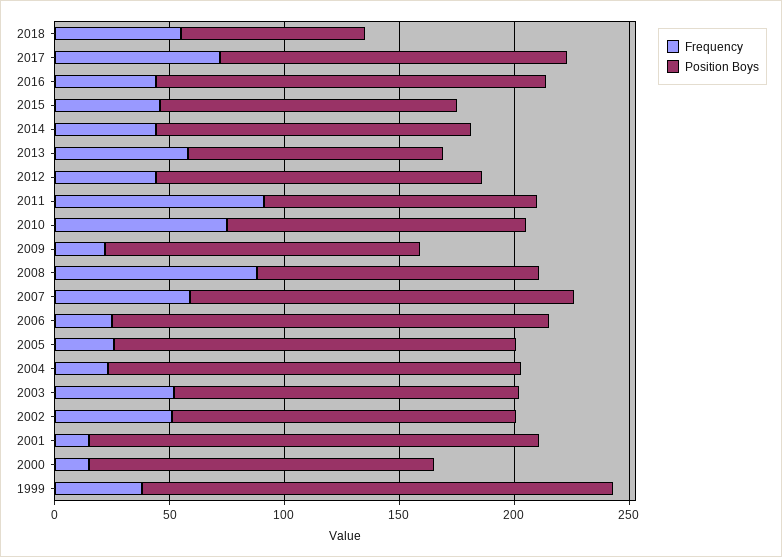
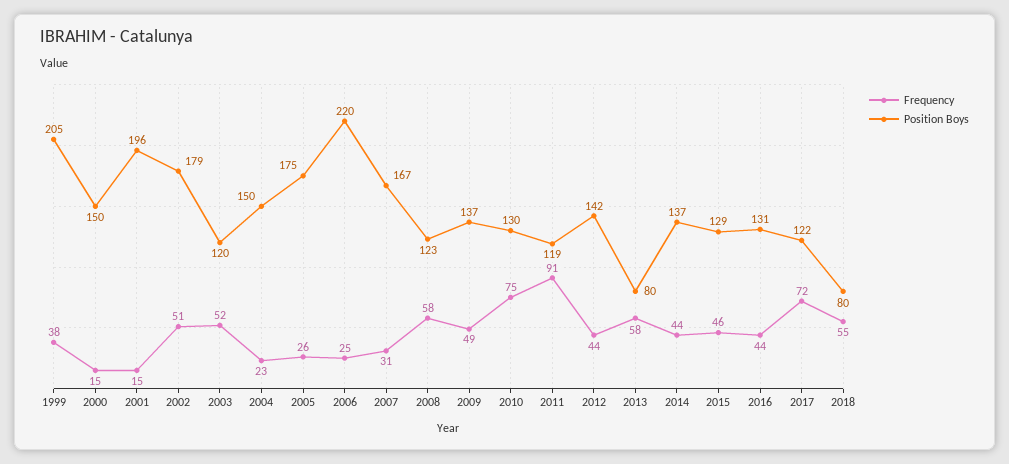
Position Boys, 2017: 150 -> 122
Position Boys, 2016: 170 -> 131
Position Boys, 2013: 110 -> 80
Frequency, 2009: 20 -> 49
Frequency, 2008: 90 -> 58
Frequency, 2007: 60 -> 31
Position Boys, 2006: 190 -> 220
Position Boys, 2004: 180 -> 150
Position Boys, 2003: 150 -> 120
Position Boys, 2002: 150 -> 179

